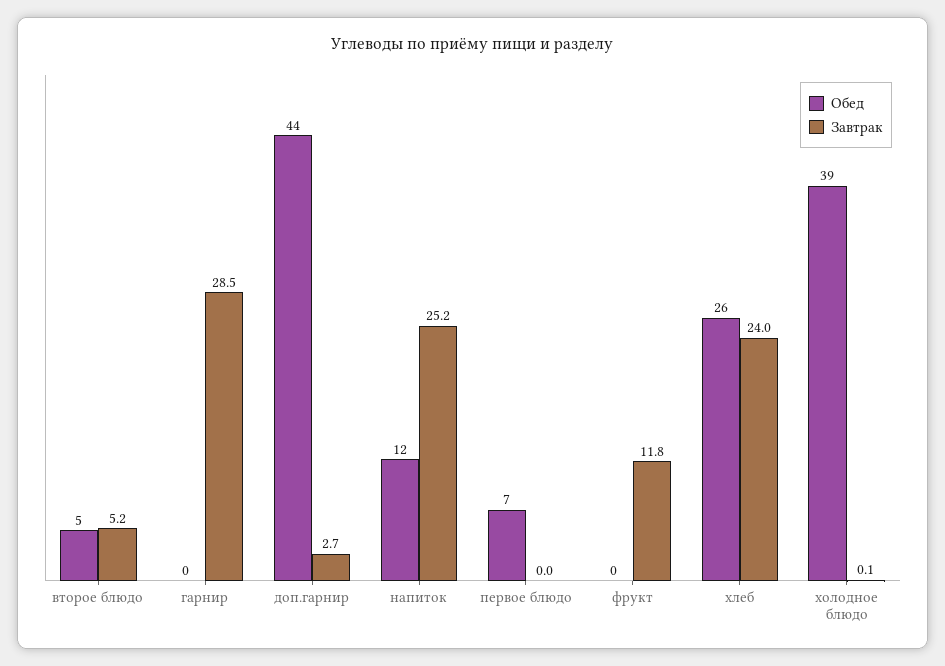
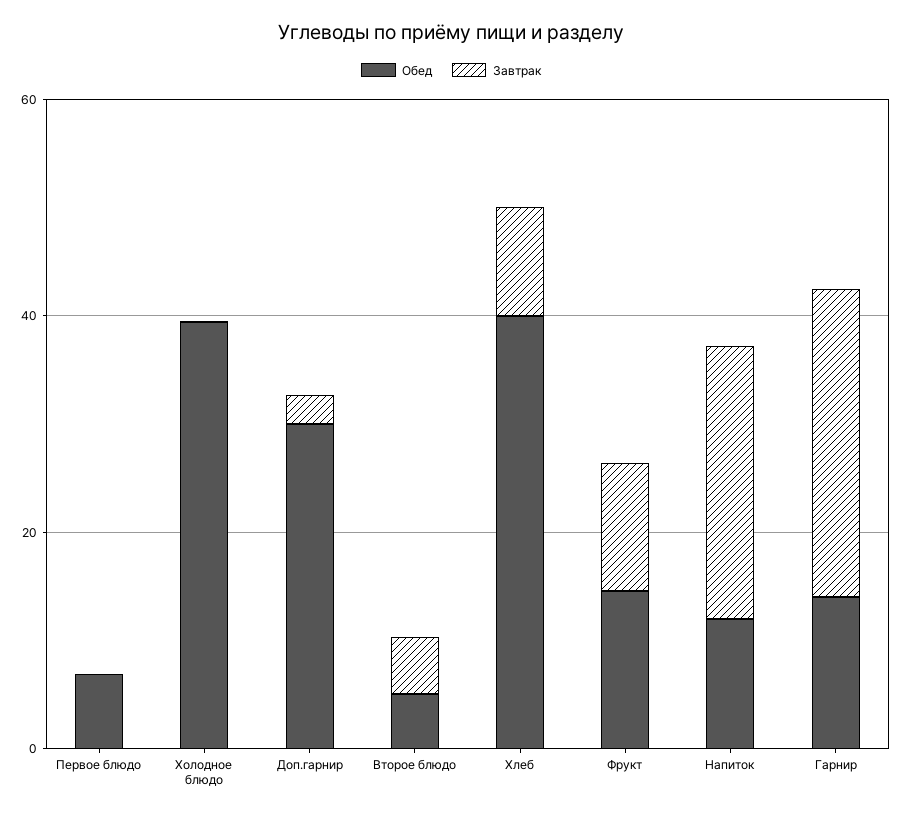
Обед, гарнир: 0 -> 15
Обед, доп.гарнир: 44 -> 30
Обед, фрукт: 0 -> 15
Обед, хлеб: 26 -> 40
Завтрак, хлеб: 24 -> 10

